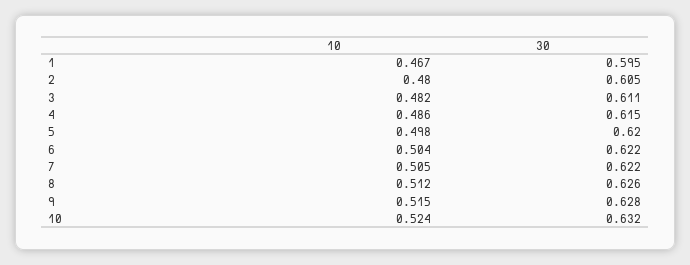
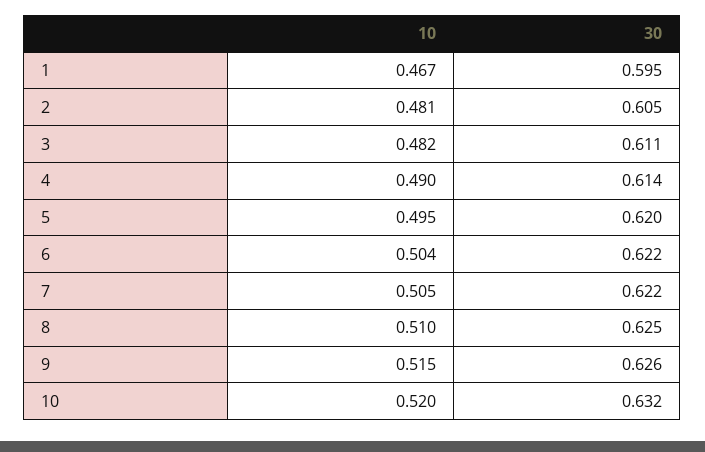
10, 2: 0.48 -> 0.481
10, 4: 0.486 -> 0.49
30, 4: 0.615 -> 0.614
10, 5: 0.498 -> 0.495
10, 8: 0.512 -> 0.51
30, 8: 0.626 -> 0.625
30, 9: 0.628 -> 0.626
10, 10: 0.524 -> 0.52

